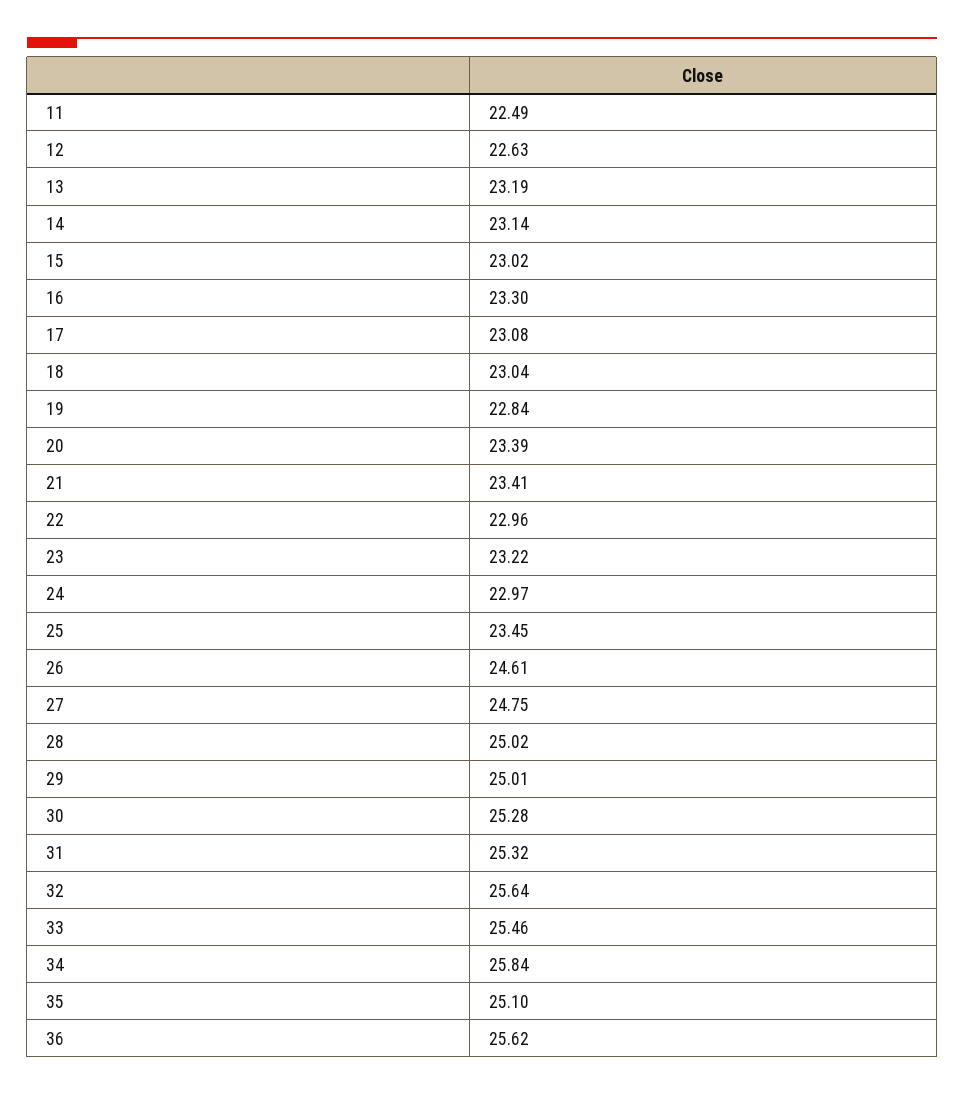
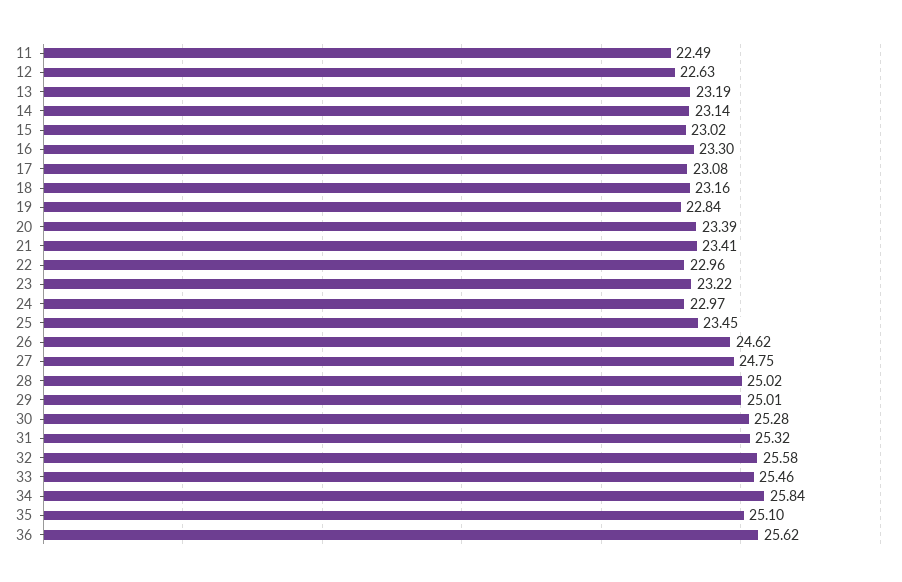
18: 23.04 -> 23.16
26: 24.61 -> 24.62
32: 25.64 -> 25.58

